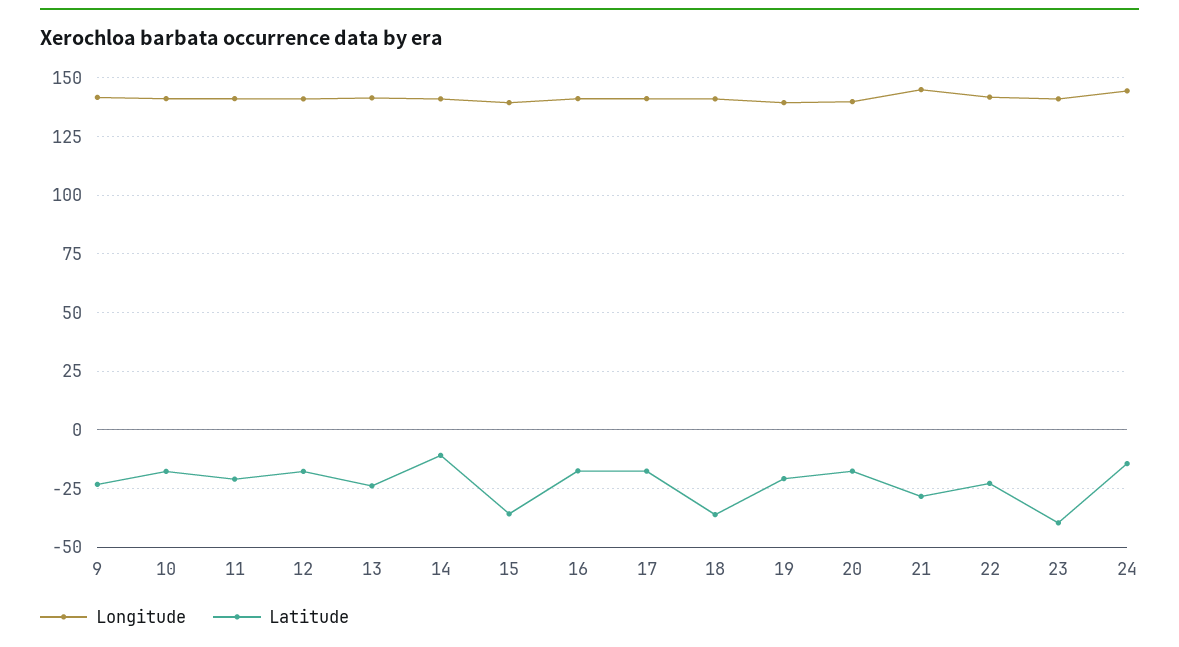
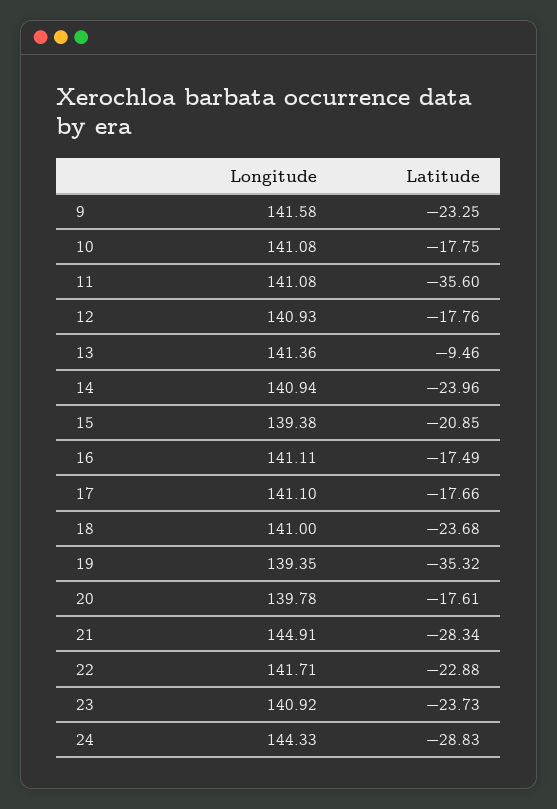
Latitude, 11: -20 -> -35.6
Latitude, 13: -25 -> -9.46
Latitude, 14: -10 -> -23.96
Latitude, 15: -35 -> -20.85
Latitude, 18: -35 -> -23.68
Latitude, 19: -20 -> -35.32
Latitude, 23: -40 -> -23.73
Latitude, 24: -15 -> -28.83

